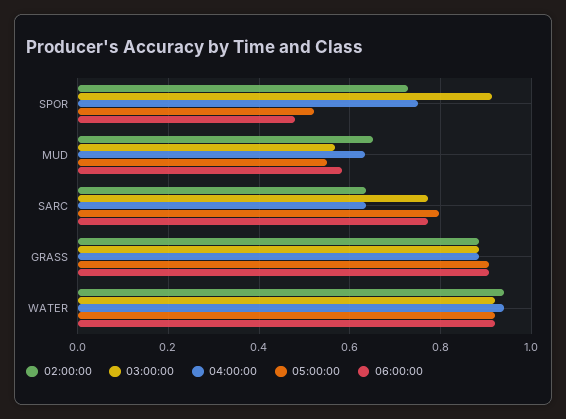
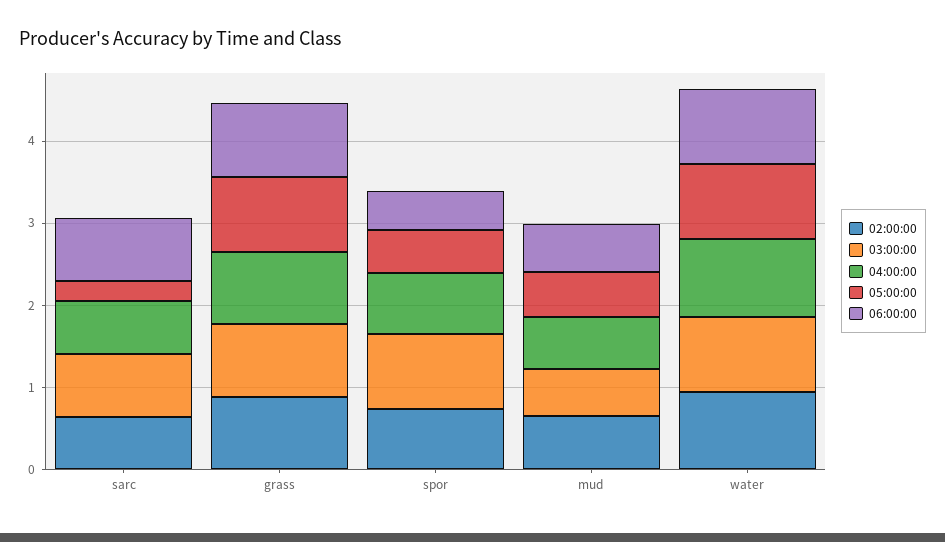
05:00:00, SARC: 0.8 -> 0.2

